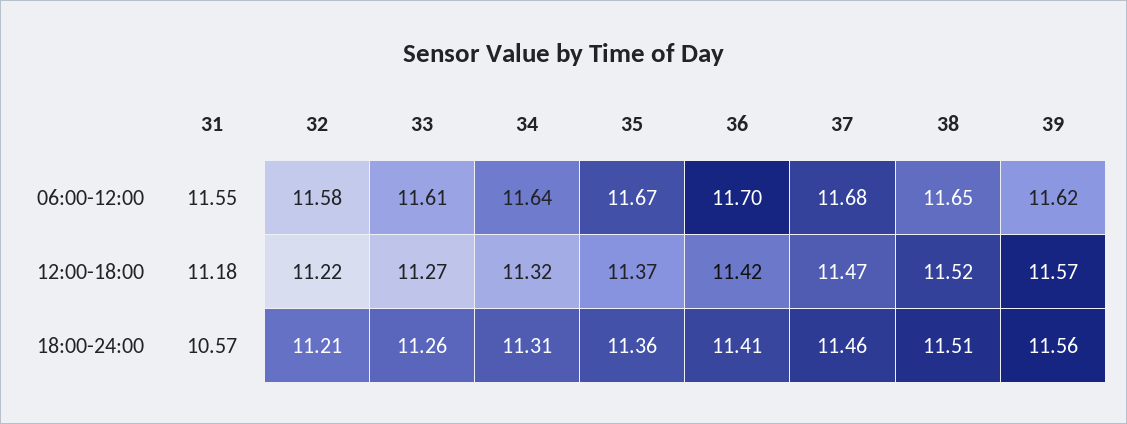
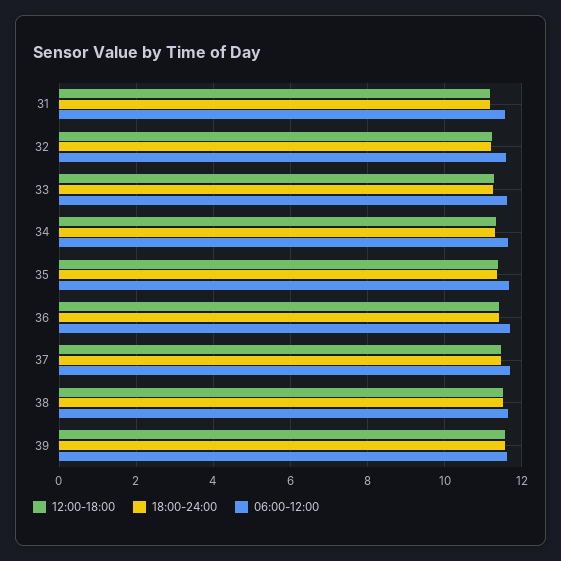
18:00-24:00, 31: 10.57 -> 11.2

